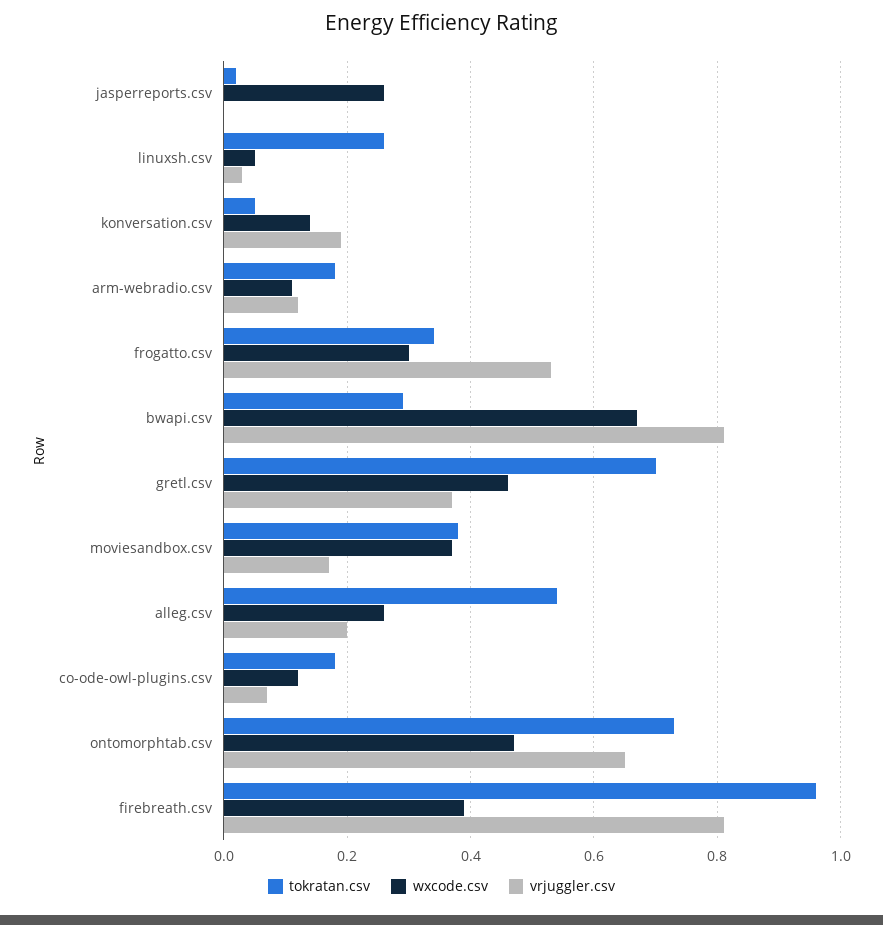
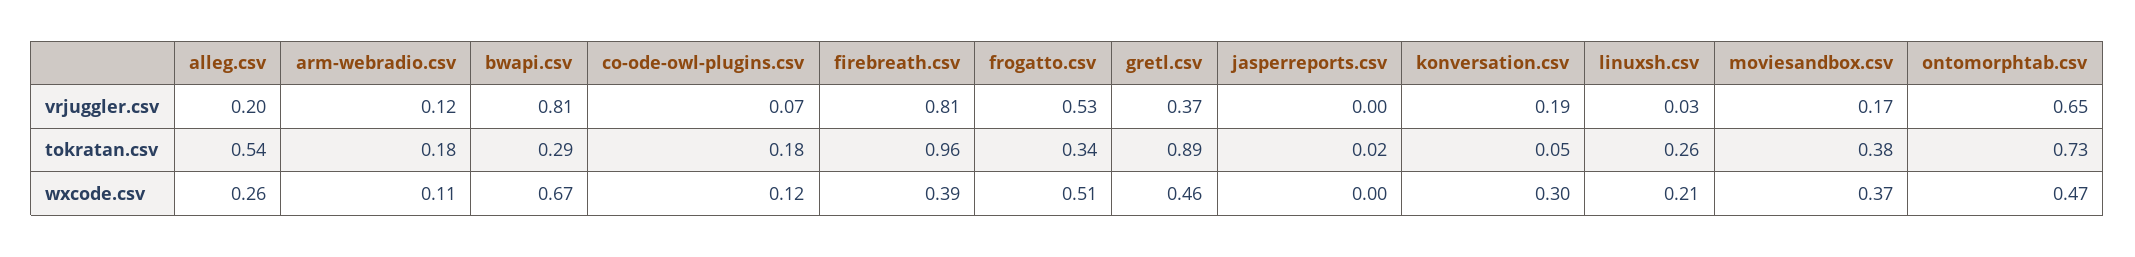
wxcode.csv, jasperreports.csv: 0.25 -> 0
wxcode.csv, linuxsh.csv: 0.05 -> 0.21
wxcode.csv, konversation.csv: 0.15 -> 0.3
wxcode.csv, frogatto.csv: 0.3 -> 0.51
tokratan.csv, gretl.csv: 0.7 -> 0.89

